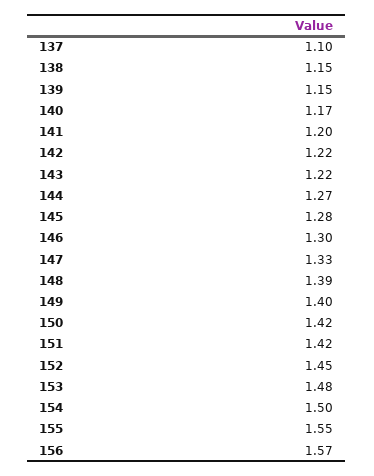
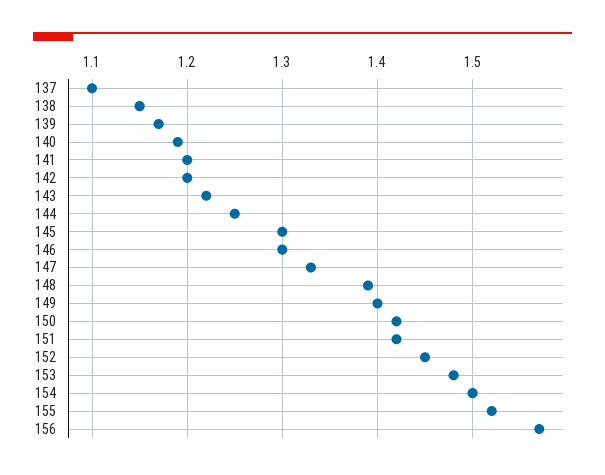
139: 1.15 -> 1.17
140: 1.17 -> 1.19
142: 1.22 -> 1.2
144: 1.27 -> 1.25
145: 1.28 -> 1.3
155: 1.55 -> 1.52

